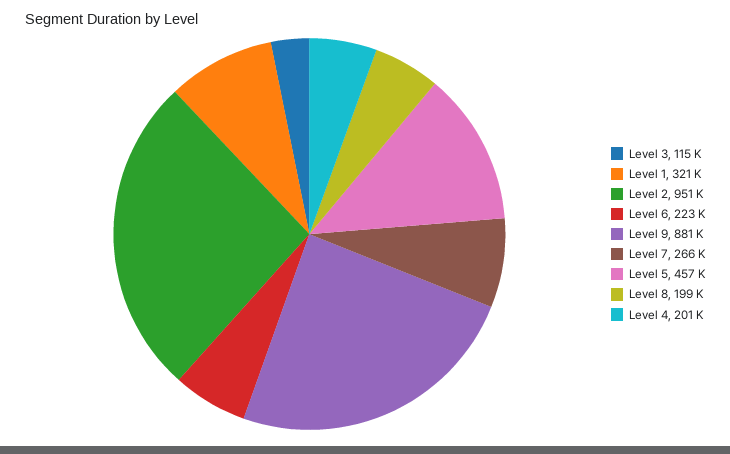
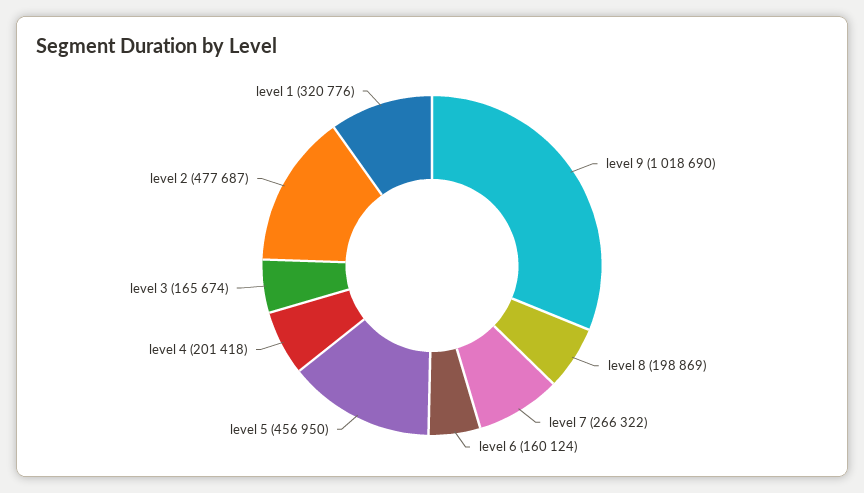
Level 3: 115000 -> 165674
Level 2: 951000 -> 477687
Level 6: 223000 -> 160124
Level 9: 881000 -> 1018690

